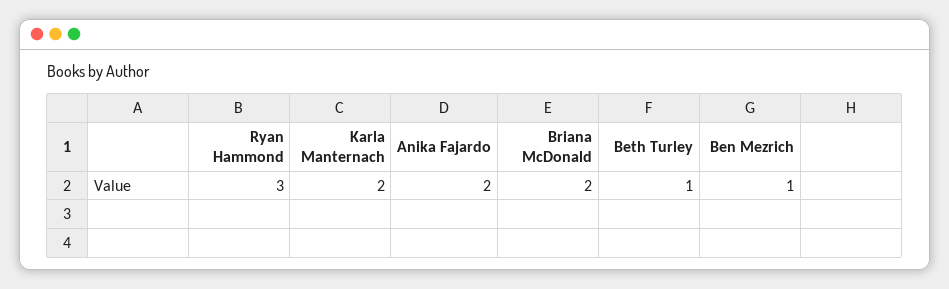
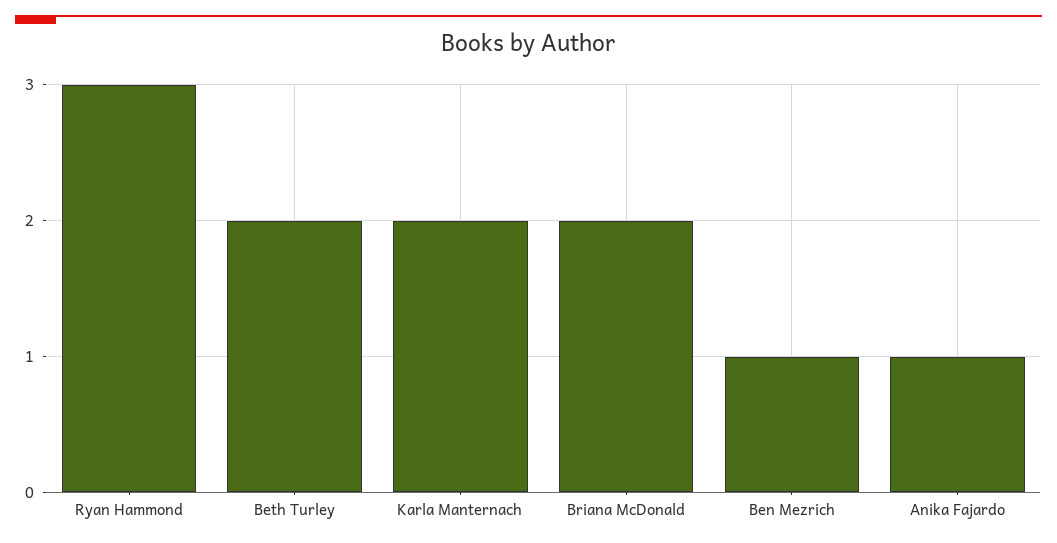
Anika Fajardo: 2 -> 1
Beth Turley: 1 -> 2

